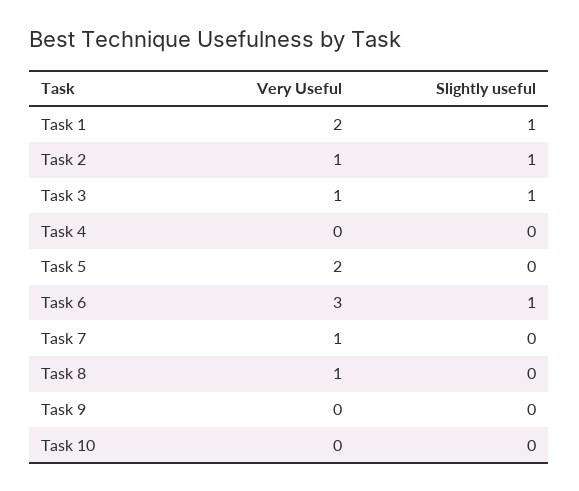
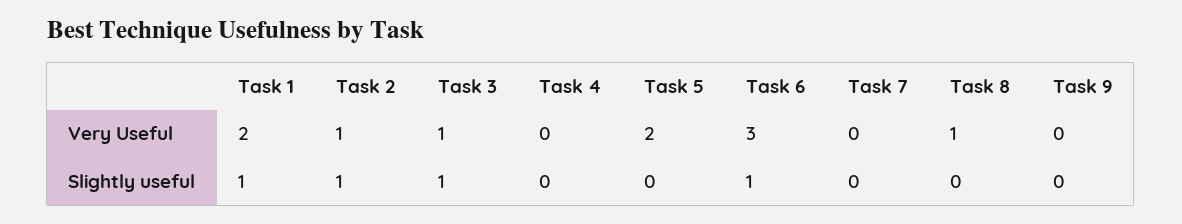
Very Useful, Task 7: 1 -> 0
Very Useful, Task 10: 0 -> none
Slightly useful, Task 10: 0 -> none

